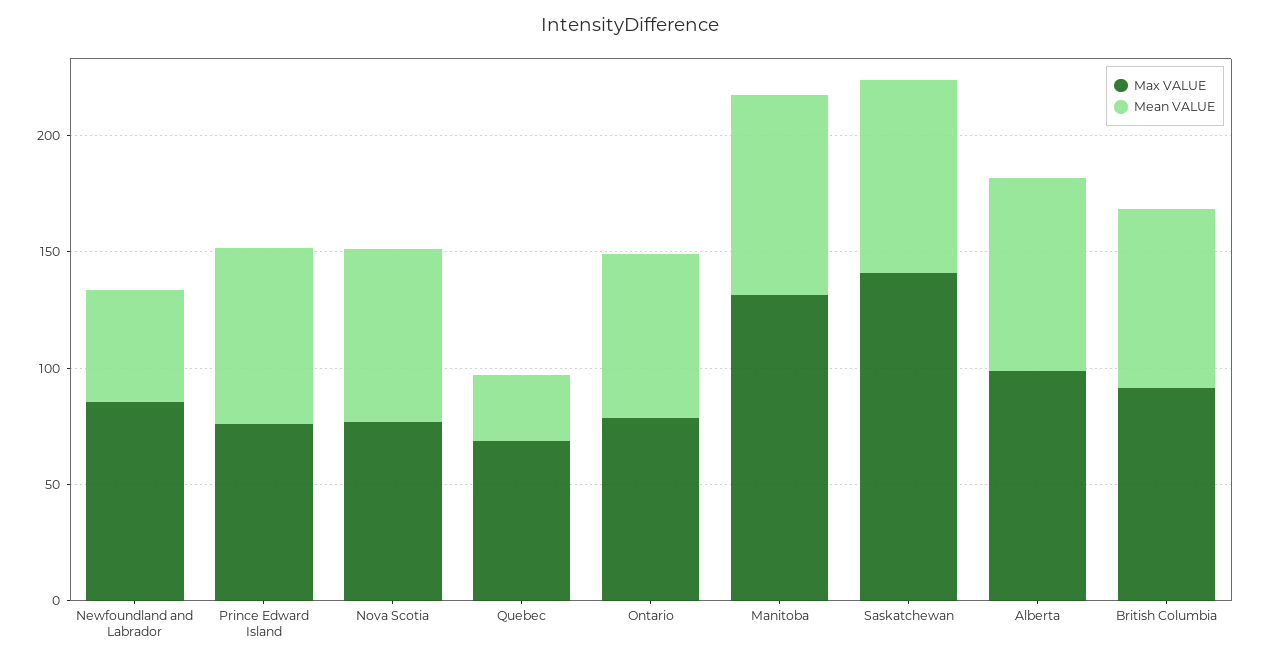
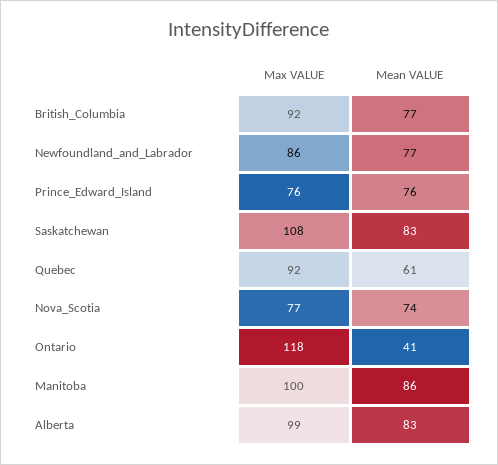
Mean VALUE, Newfoundland and Labrador: 50 -> 77
Max VALUE, Quebec: 70 -> 92
Mean VALUE, Quebec: 30 -> 61
Max VALUE, Ontario: 80 -> 118
Mean VALUE, Ontario: 70 -> 41
Max VALUE, Manitoba: 130 -> 100
Max VALUE, Saskatchewan: 140 -> 108

